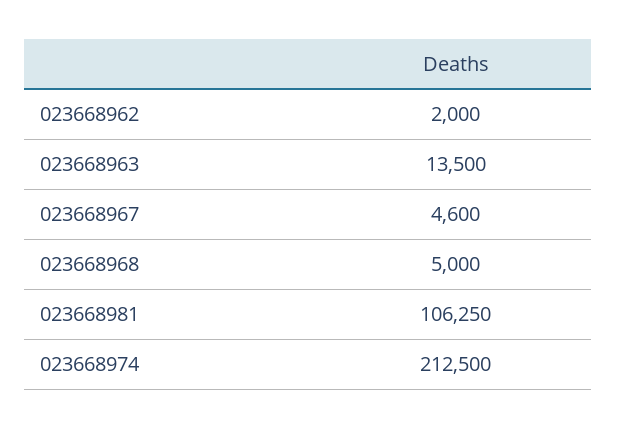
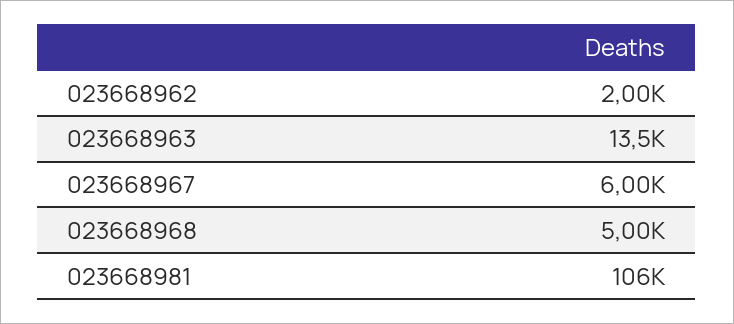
023668967: 4600 -> 6000
023668974: 212500 -> none

